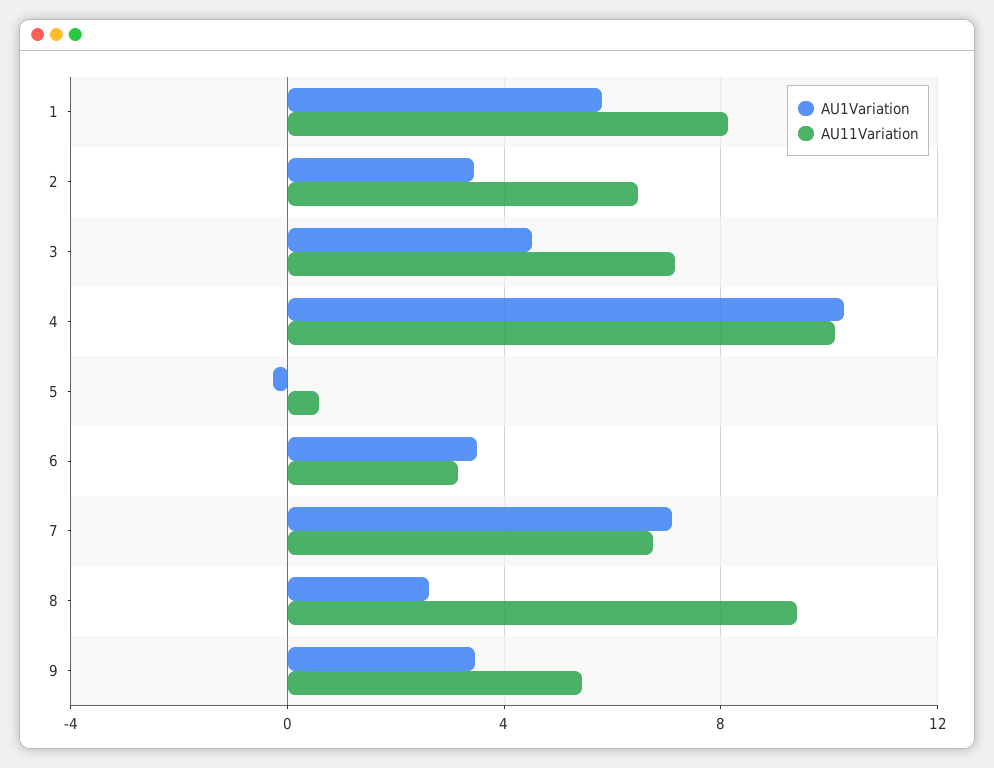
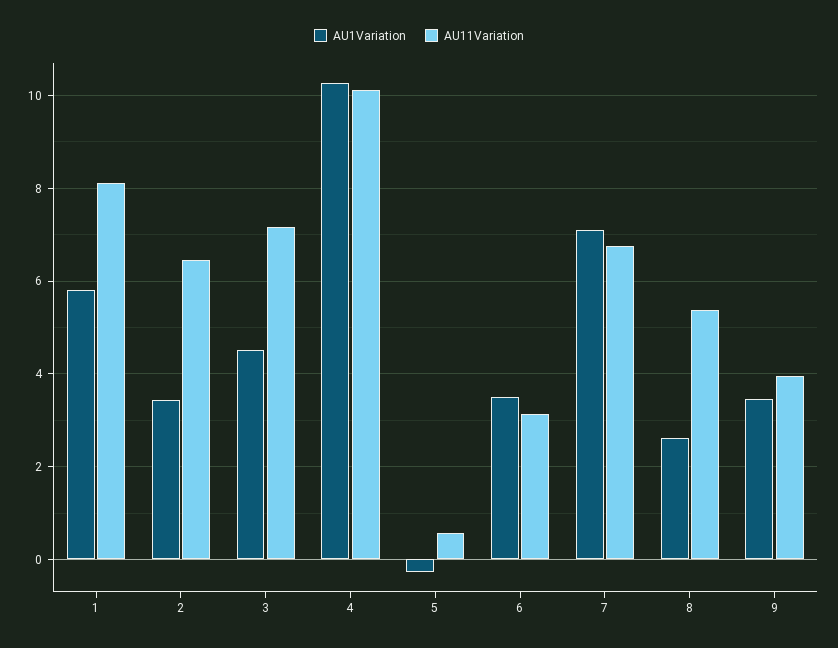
AU11Variation, 8: 9.5 -> 5.4
AU11Variation, 9: 5.5 -> 4

